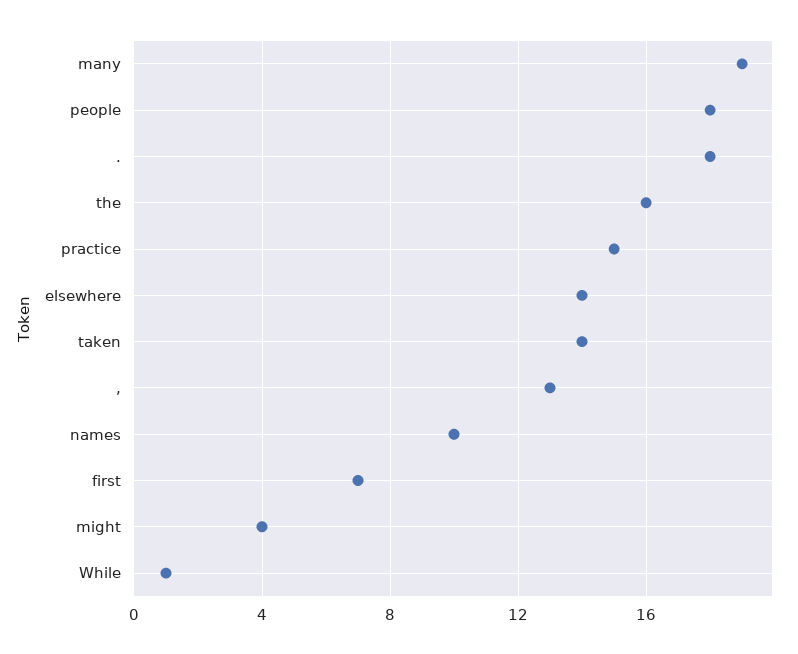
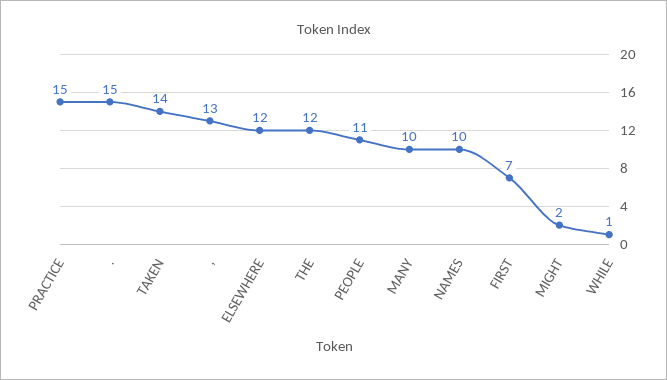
many: 19 -> 10
people: 18 -> 11
.: 18 -> 15
the: 16 -> 12
elsewhere: 14 -> 12
might: 4 -> 2

